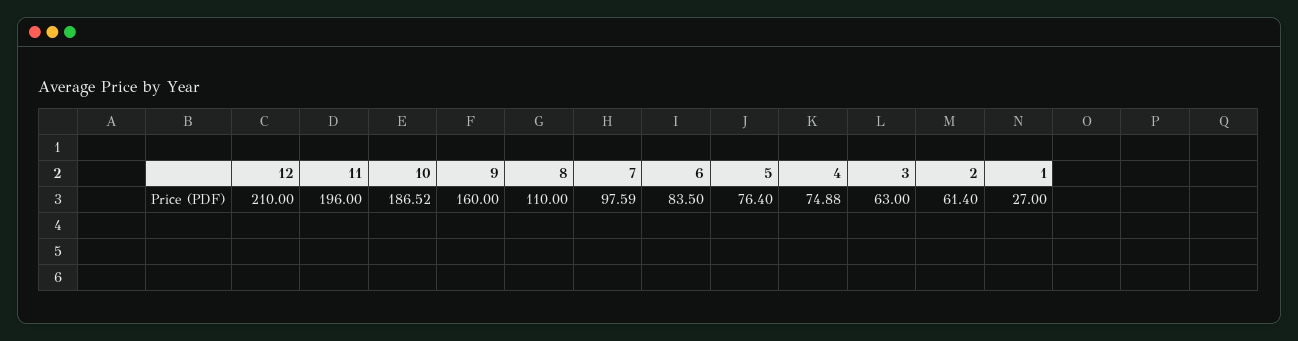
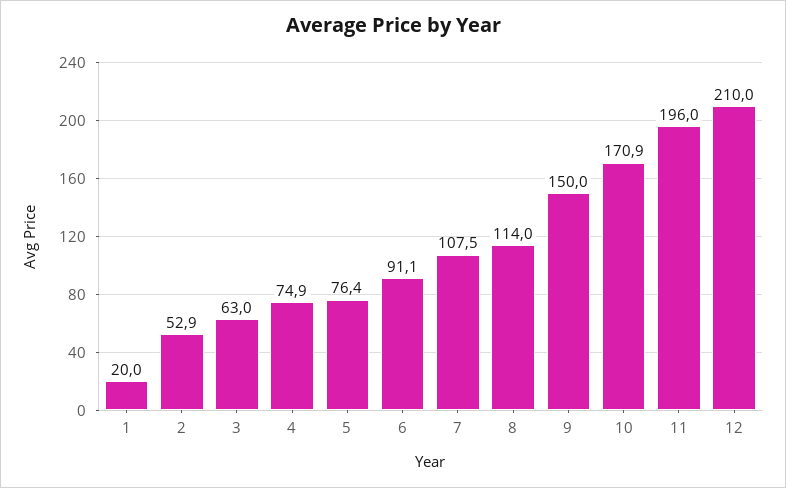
10: 186.52 -> 170.9
9: 160 -> 150
8: 110 -> 114
7: 97.59 -> 107.5
6: 83.5 -> 91.1
2: 61.4 -> 52.9
1: 27 -> 20

